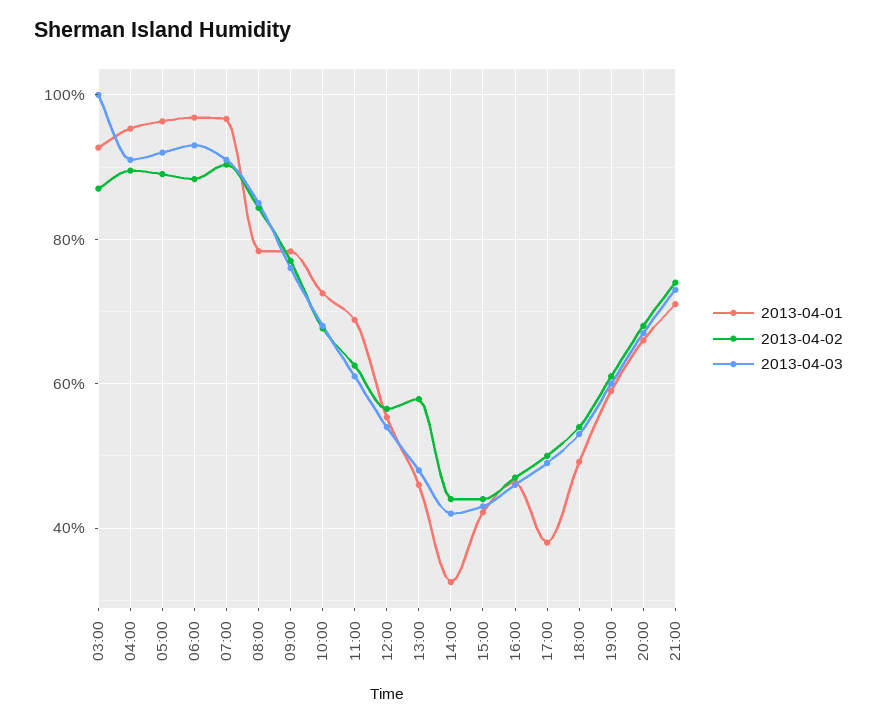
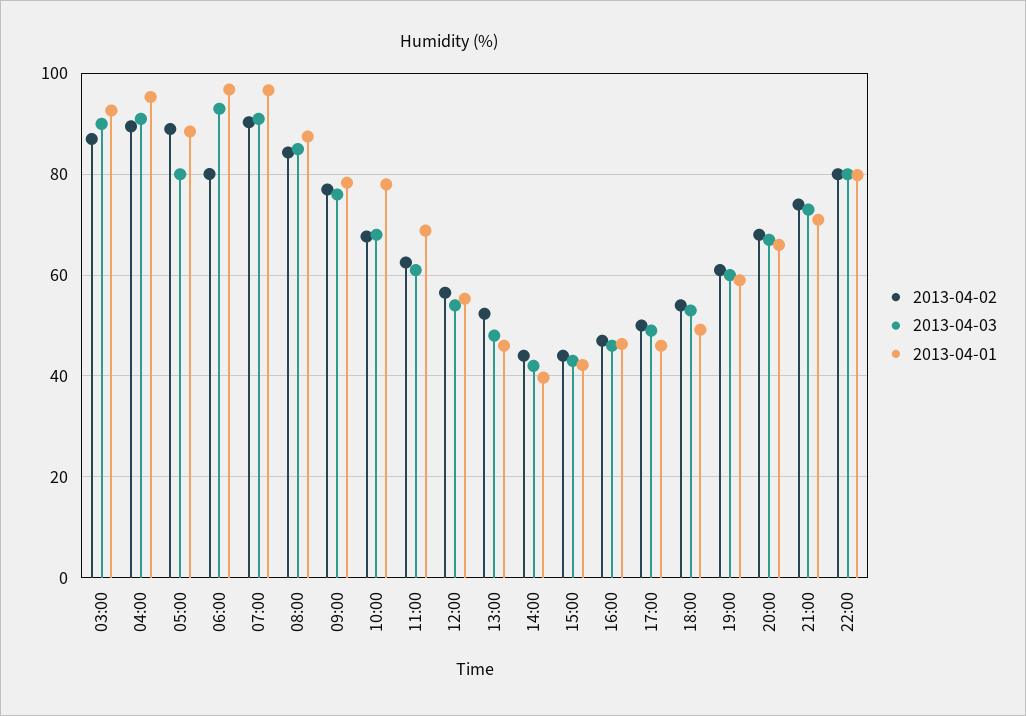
2013-04-03, 03:00: 100 -> 90
2013-04-01, 05:00: 96 -> 88
2013-04-03, 05:00: 92 -> 80
2013-04-02, 06:00: 88 -> 80
2013-04-01, 08:00: 78 -> 88
2013-04-01, 10:00: 72 -> 78
2013-04-02, 13:00: 58 -> 52
2013-04-01, 14:00: 32 -> 40
2013-04-01, 17:00: 38 -> 46
2013-04-02, 22:00: none -> 80
2013-04-03, 22:00: none -> 80
2013-04-01, 22:00: none -> 80

